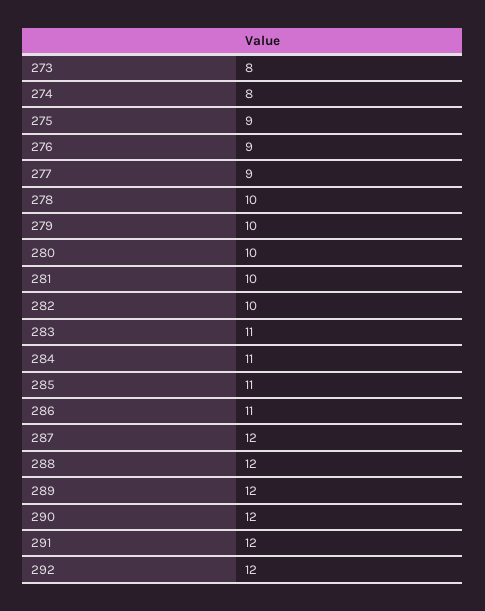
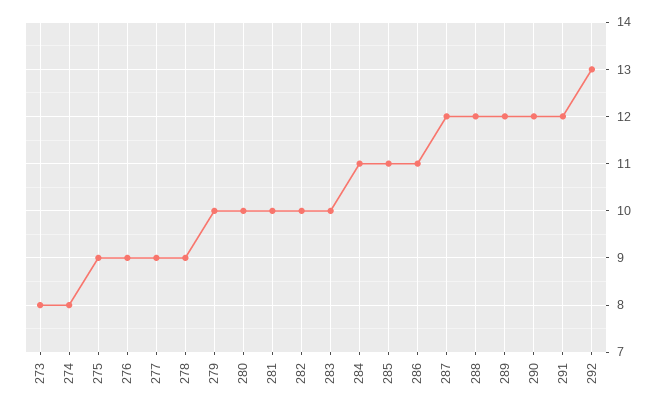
278: 10 -> 9
283: 11 -> 10
292: 12 -> 13

